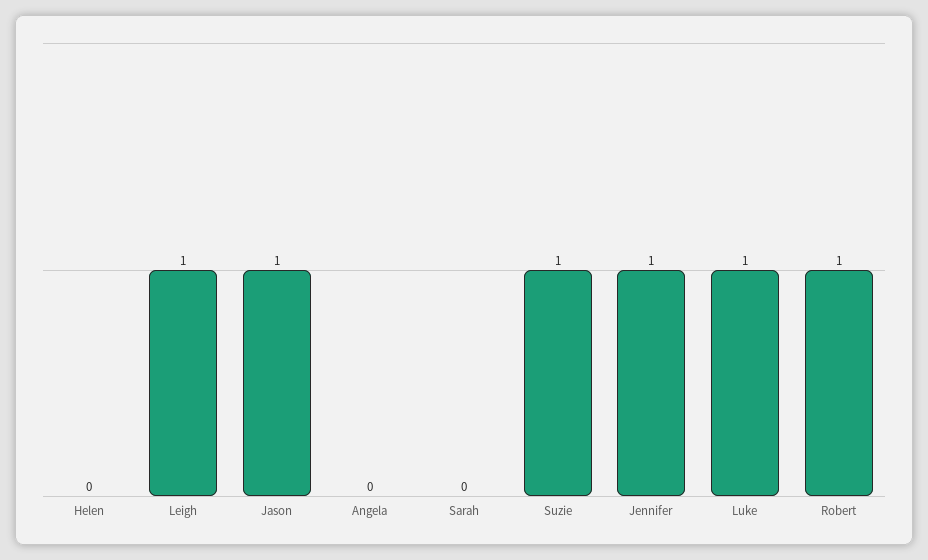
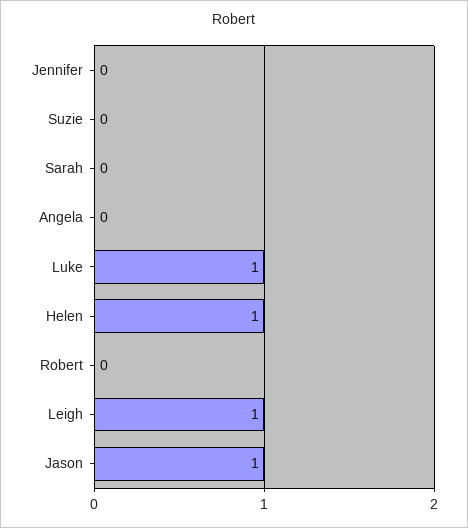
Helen: 0 -> 1
Suzie: 1 -> 0
Jennifer: 1 -> 0
Robert: 1 -> 0

